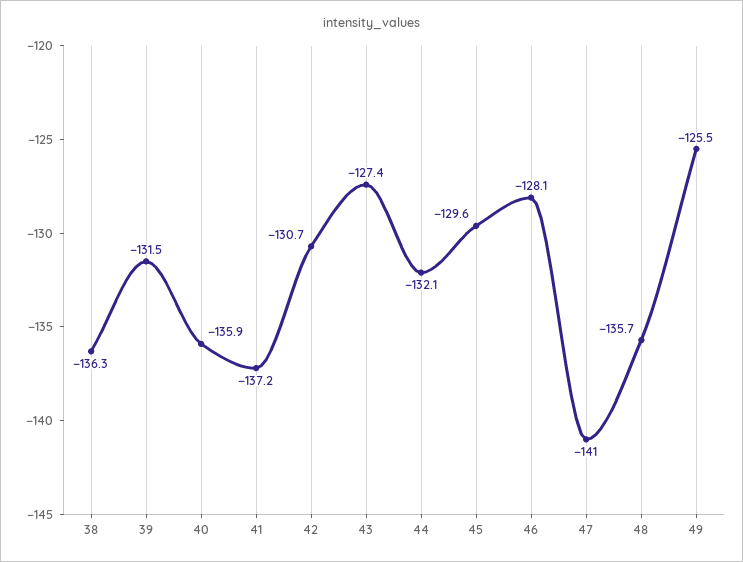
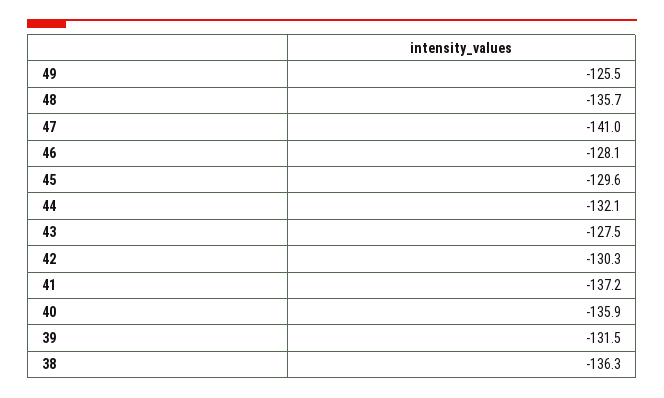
42: -130.7 -> -130.3
43: -127.4 -> -127.5

